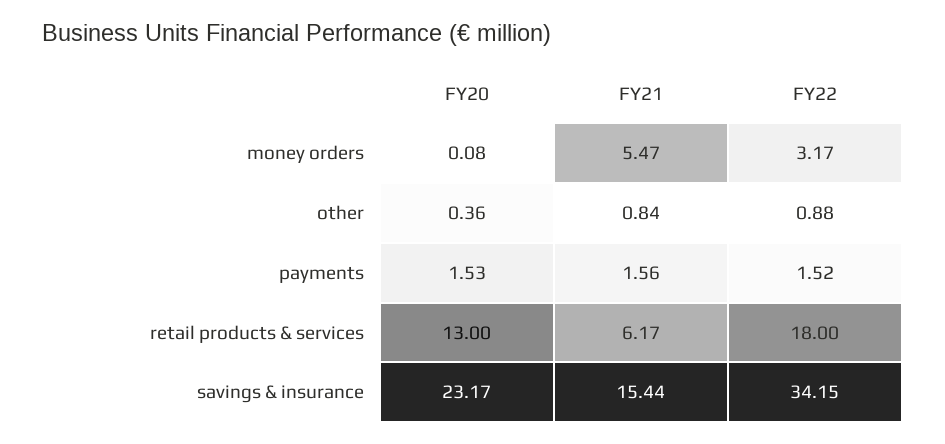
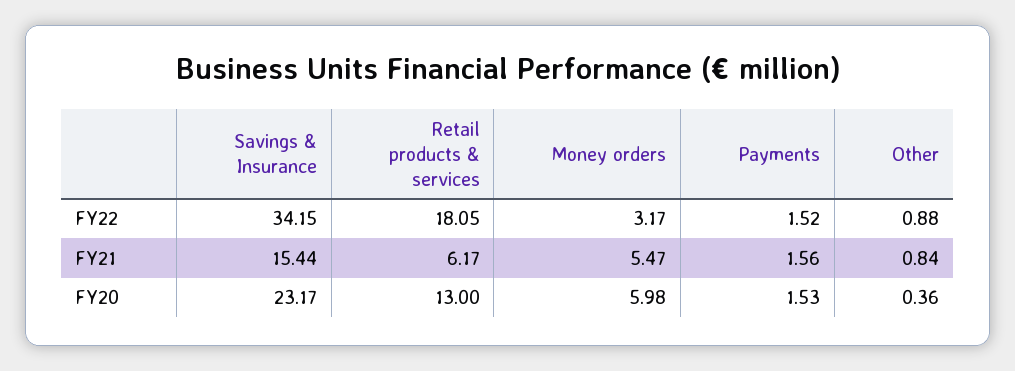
FY20, money orders: 0.08 -> 5.98
FY22, retail products & services: 18 -> 18.05

